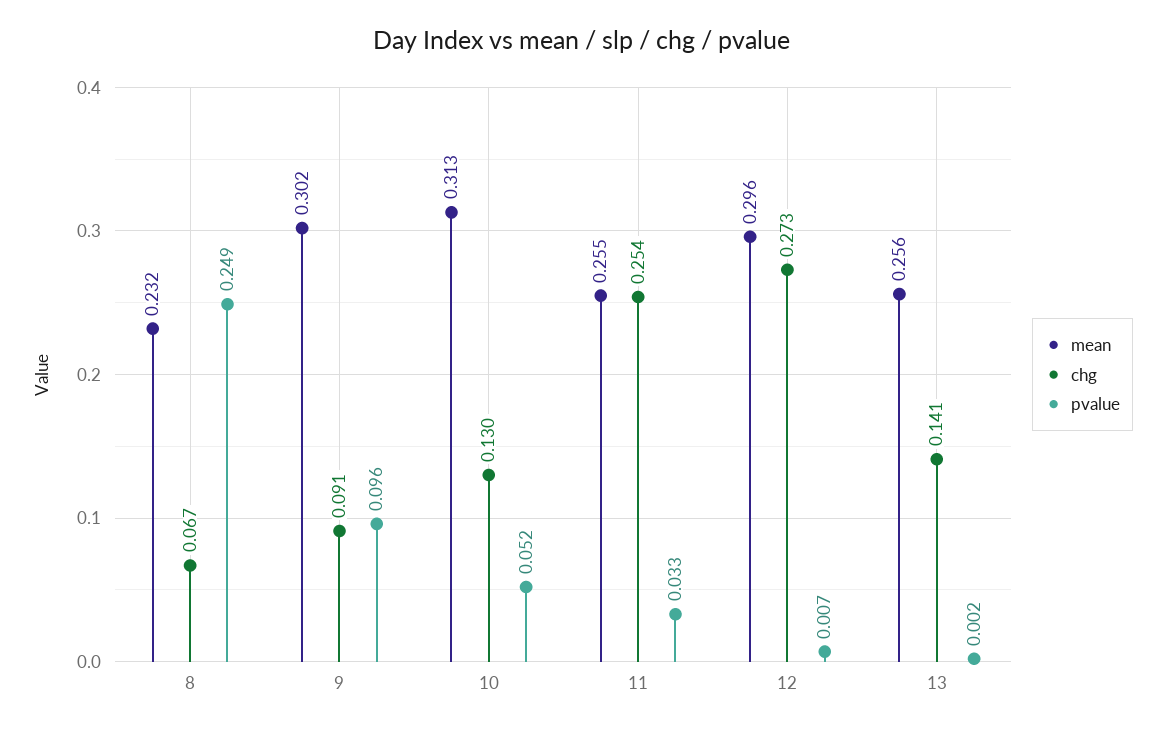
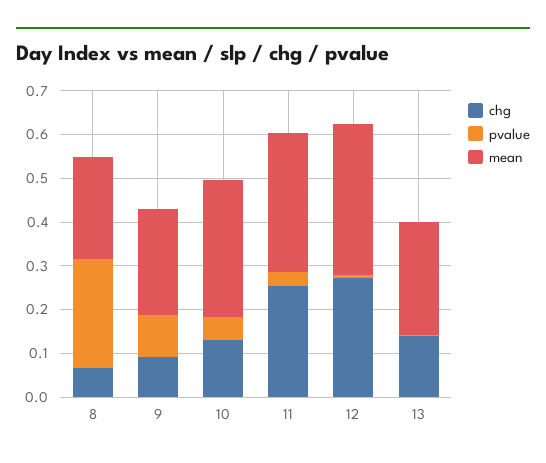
mean, 9: 0.302 -> 0.24
mean, 11: 0.255 -> 0.32
mean, 12: 0.296 -> 0.34

